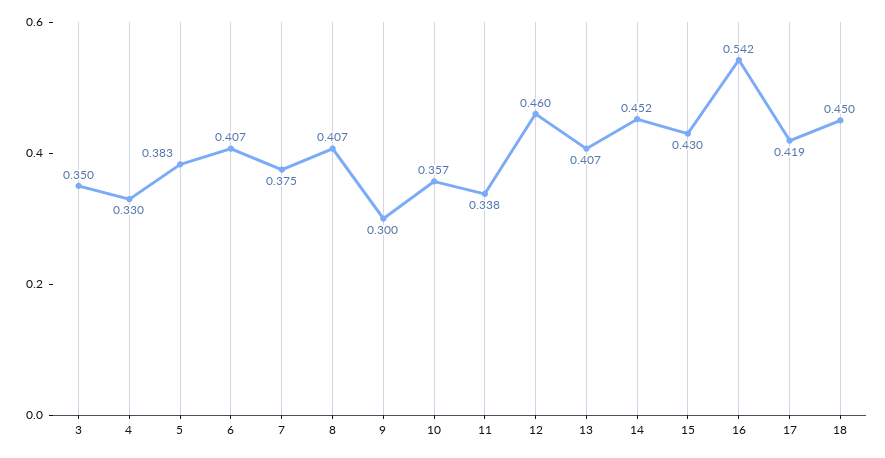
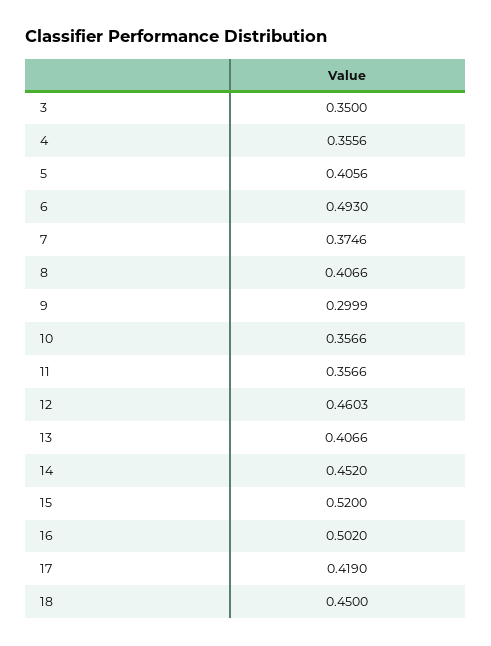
4: 0.33 -> 0.3556
5: 0.383 -> 0.4056
6: 0.407 -> 0.493
11: 0.338 -> 0.3566
15: 0.43 -> 0.52
16: 0.542 -> 0.502

